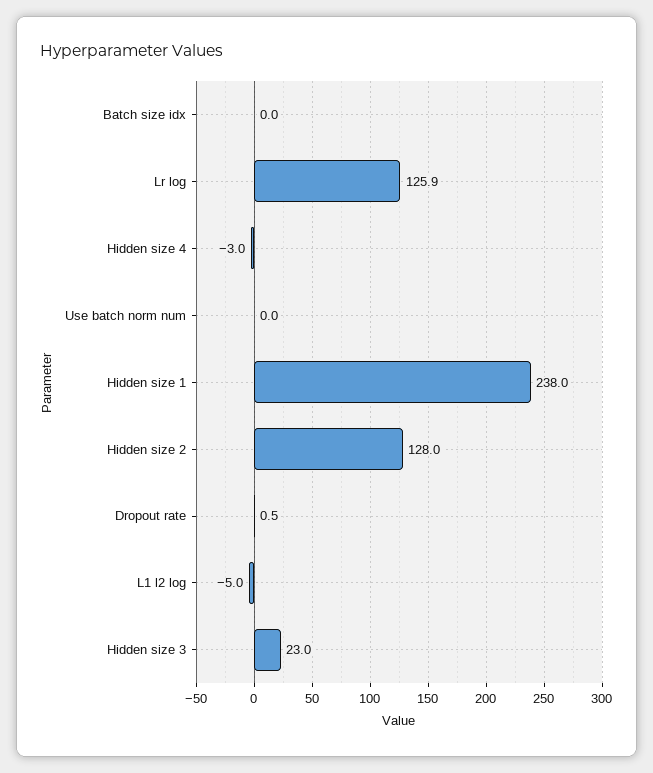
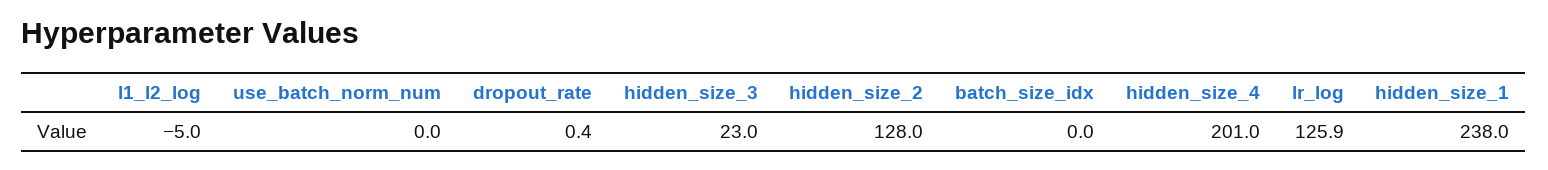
Hidden size 4: -3 -> 201
Dropout rate: 0.5 -> 0.4

